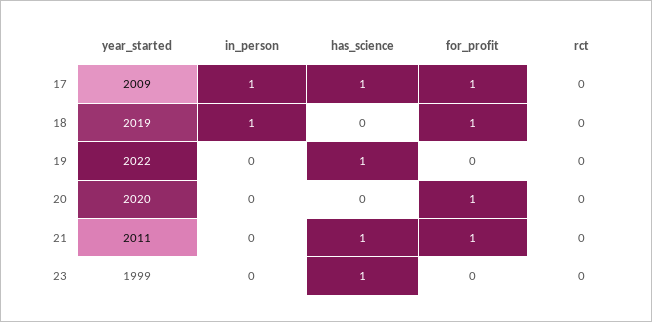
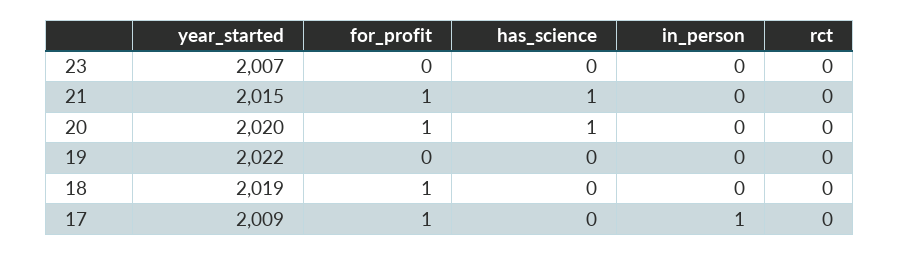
has_science, 17: 1 -> 0
in_person, 18: 1 -> 0
has_science, 19: 1 -> 0
has_science, 20: 0 -> 1
year_started, 21: 2011 -> 2015
year_started, 23: 1999 -> 2007
has_science, 23: 1 -> 0

